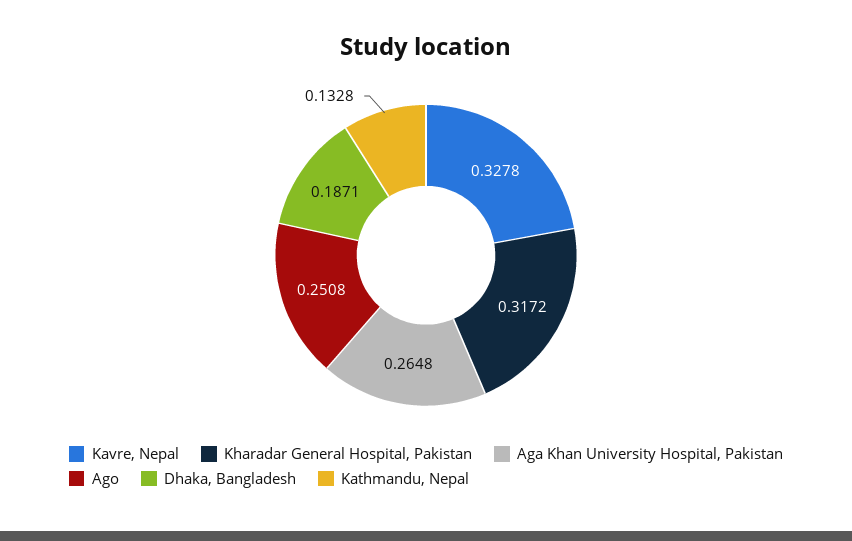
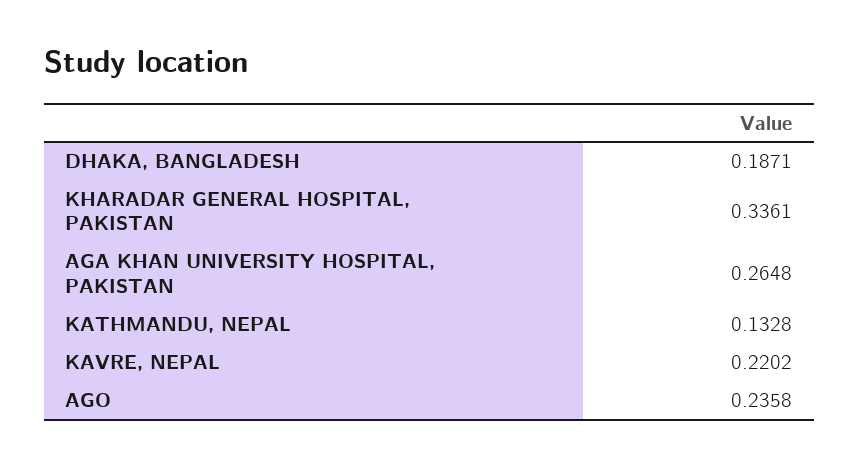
Kavre, Nepal: 0.3278 -> 0.2202
Kharadar General Hospital, Pakistan: 0.3172 -> 0.3361
Ago: 0.2508 -> 0.2358

